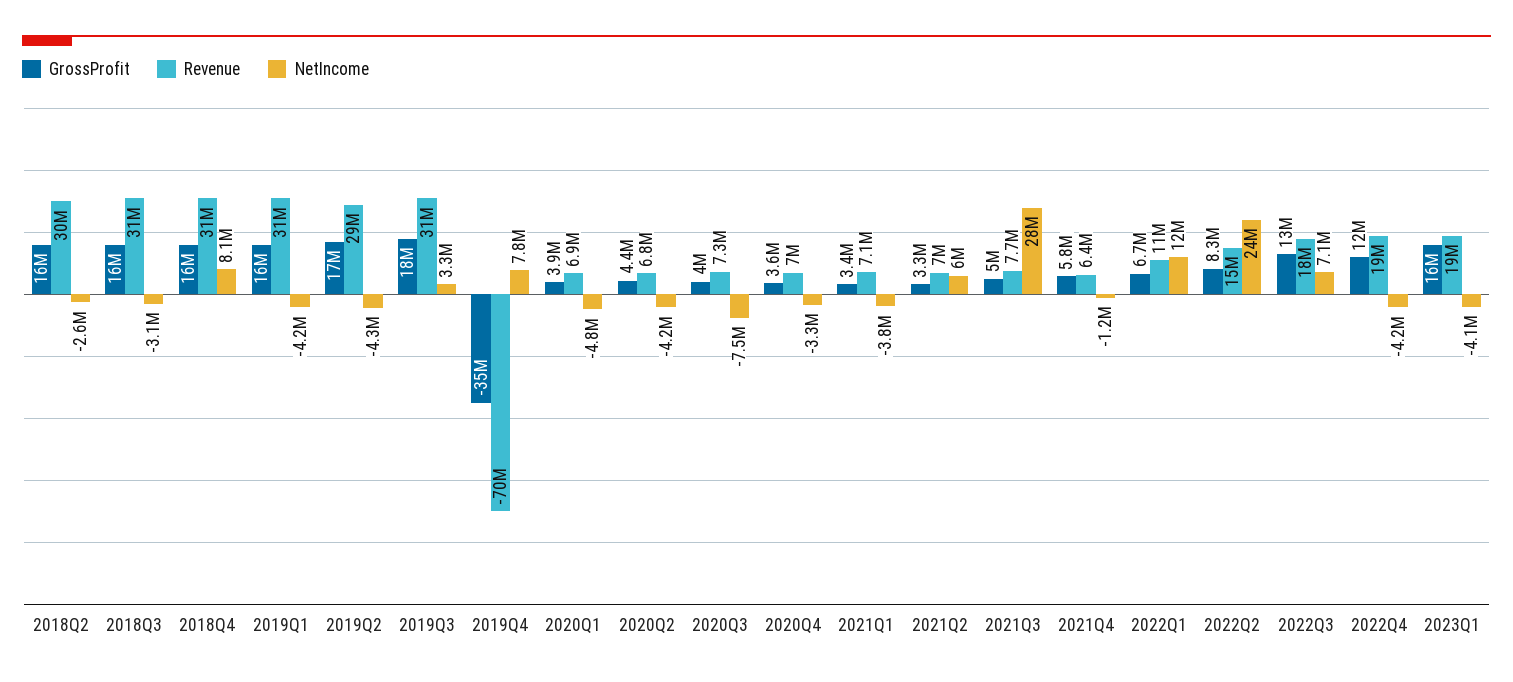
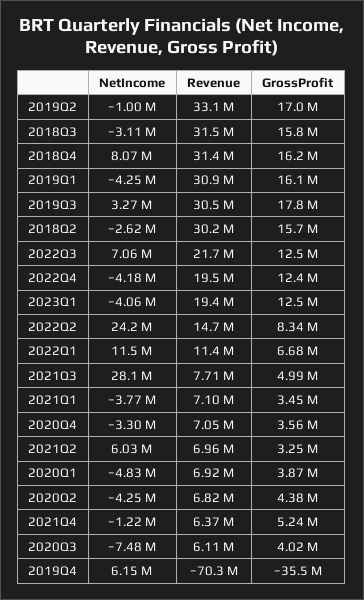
Revenue, 2019Q2: 29000000 -> 33100000
NetIncome, 2019Q2: -4300000 -> -1000000
NetIncome, 2019Q4: 7800000 -> 6150000
Revenue, 2020Q3: 7300000 -> 6110000
GrossProfit, 2021Q4: 5800000 -> 5240000
Revenue, 2022Q3: 18000000 -> 21700000
GrossProfit, 2023Q1: 16000000 -> 12500000

